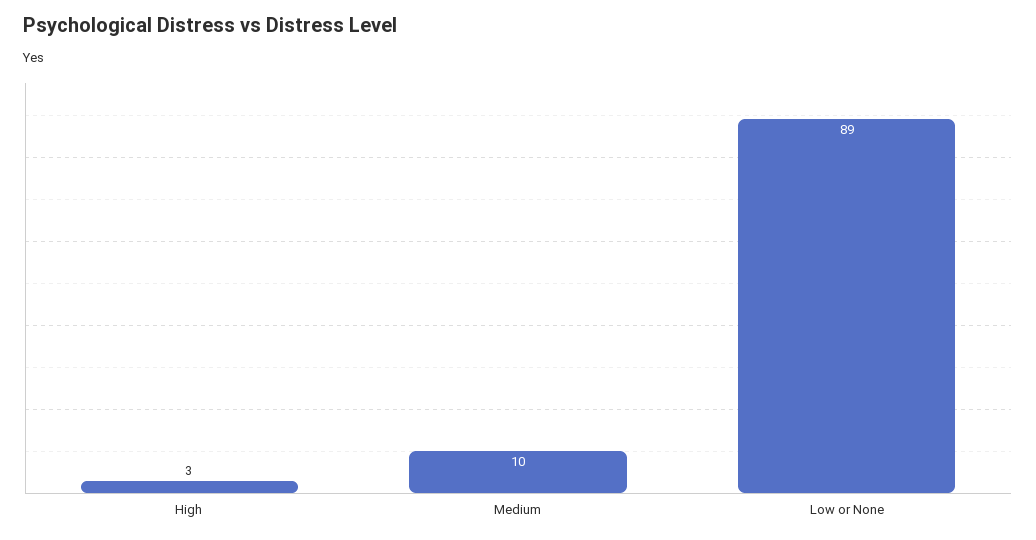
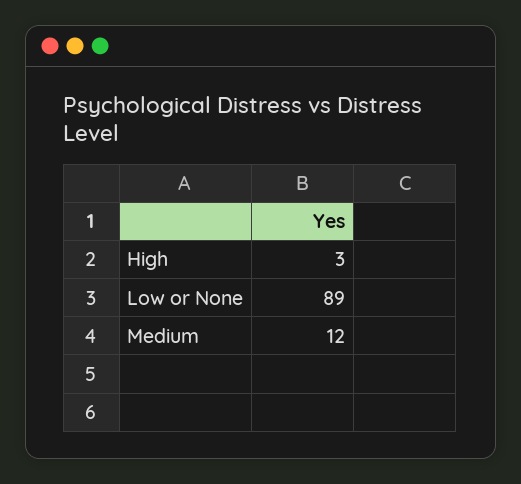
Medium: 10 -> 12

